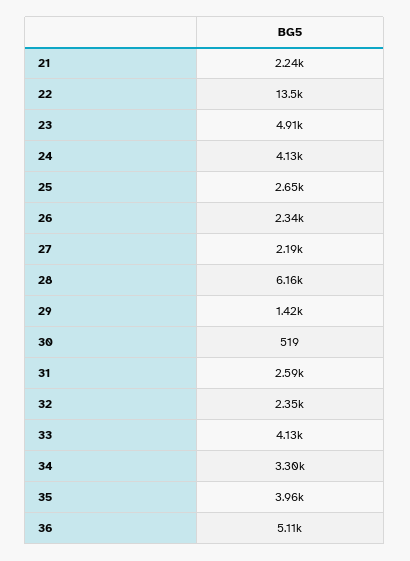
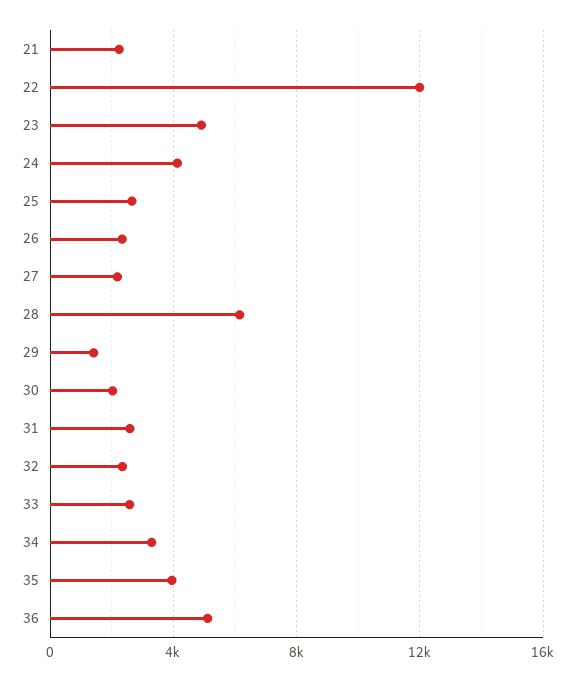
22: 13500 -> 12000
30: 519 -> 2000
33: 4130 -> 2500

